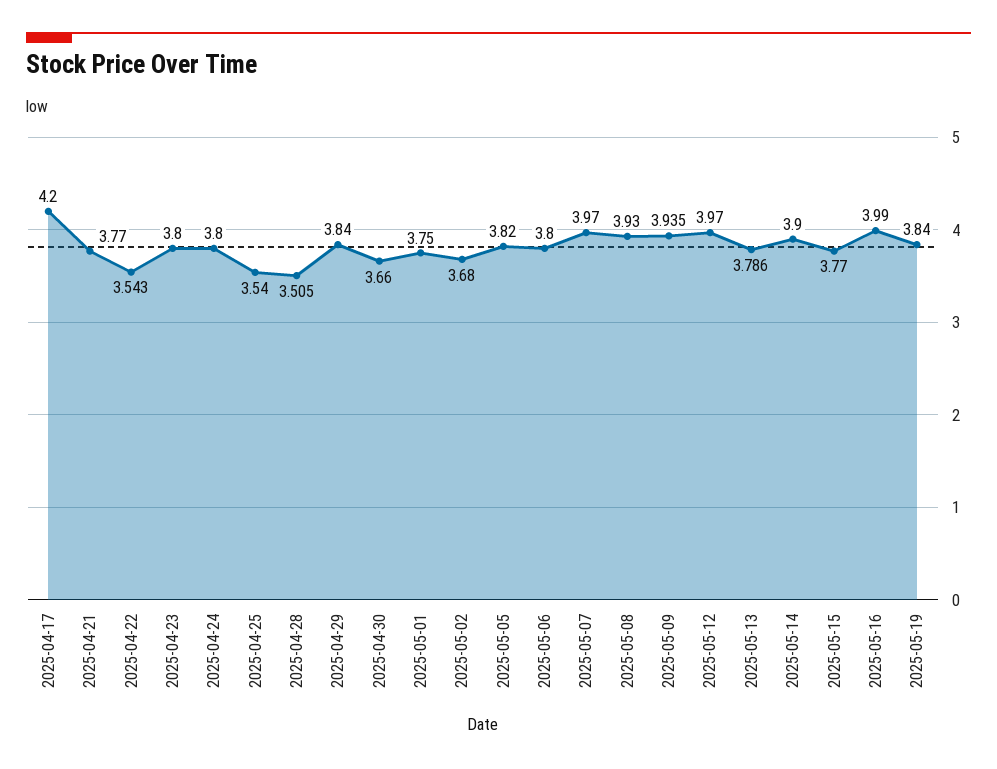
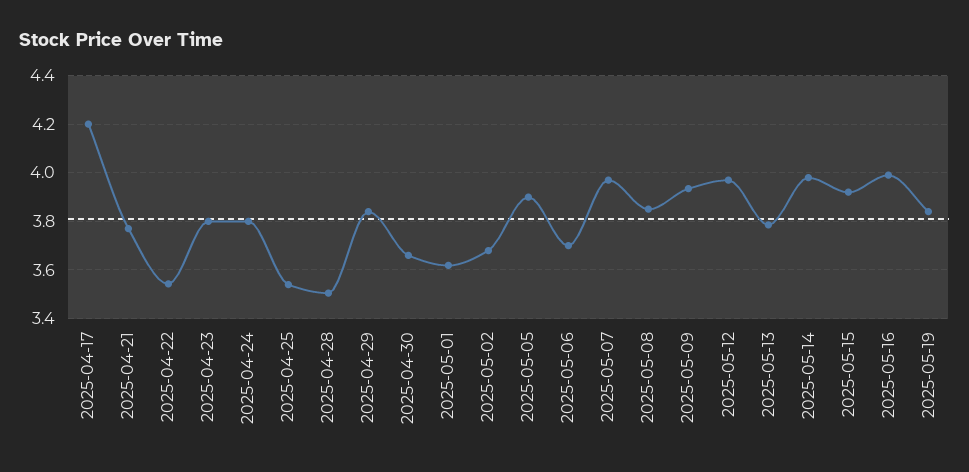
2025-05-01: 3.75 -> 3.625
2025-05-05: 3.82 -> 3.9
2025-05-06: 3.8 -> 3.7
2025-05-08: 3.93 -> 3.85
2025-05-14: 3.9 -> 3.975
2025-05-15: 3.77 -> 3.925

